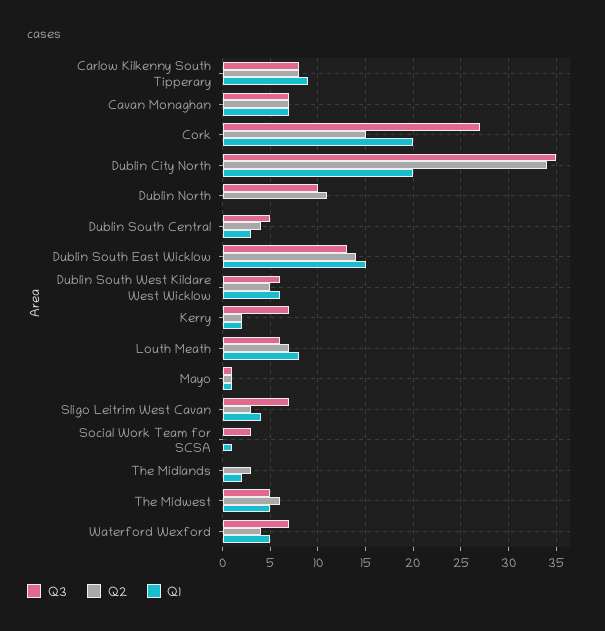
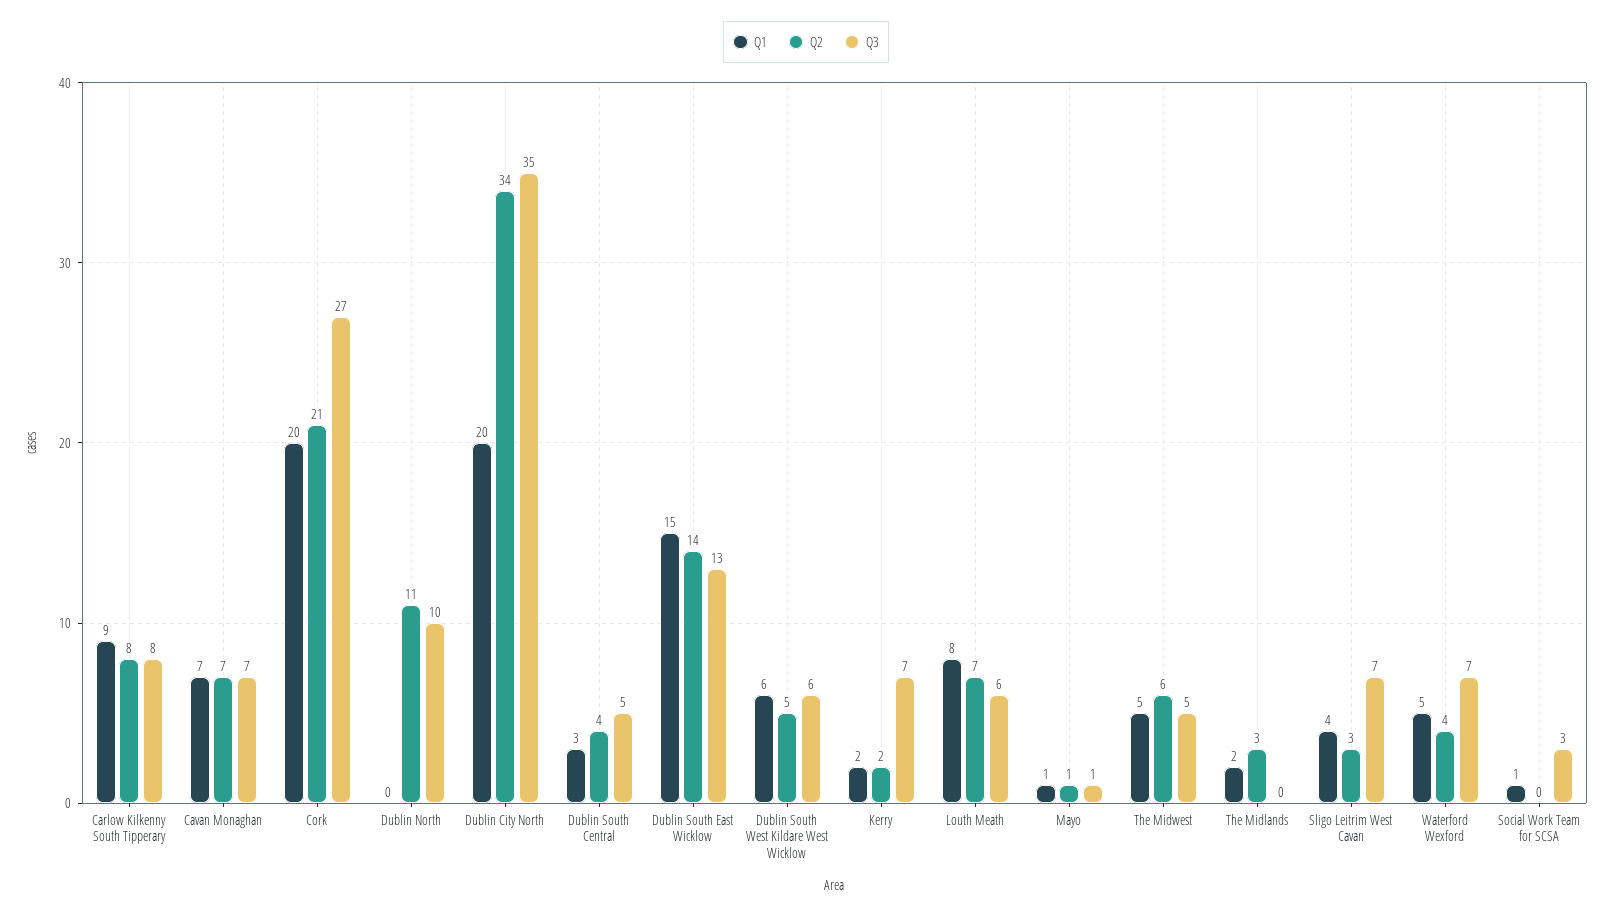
Q2, Cork: 15 -> 21

